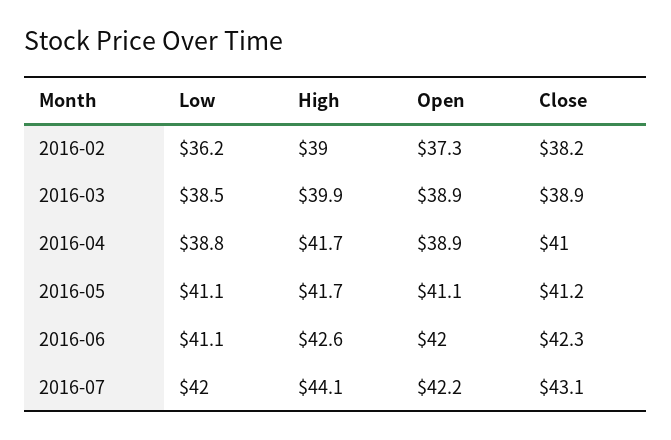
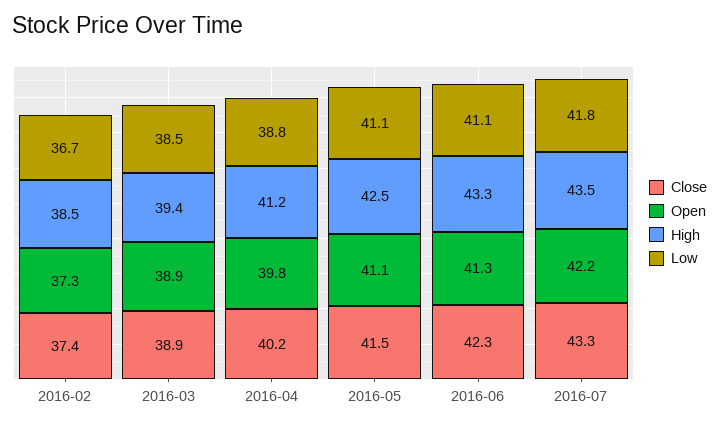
Low, 2016-02: 36.2 -> 36.7
High, 2016-02: 39 -> 38.5
Close, 2016-02: 38.2 -> 37.4
High, 2016-03: 39.9 -> 39.4
High, 2016-04: 41.7 -> 41.2
Open, 2016-04: 38.9 -> 39.8
Close, 2016-04: 41 -> 40.2
High, 2016-05: 41.7 -> 42.5
Close, 2016-05: 41.2 -> 41.5
High, 2016-06: 42.6 -> 43.3
Open, 2016-06: 42 -> 41.3
Low, 2016-07: 42 -> 41.8
High, 2016-07: 44.1 -> 43.5
Close, 2016-07: 43.1 -> 43.3

